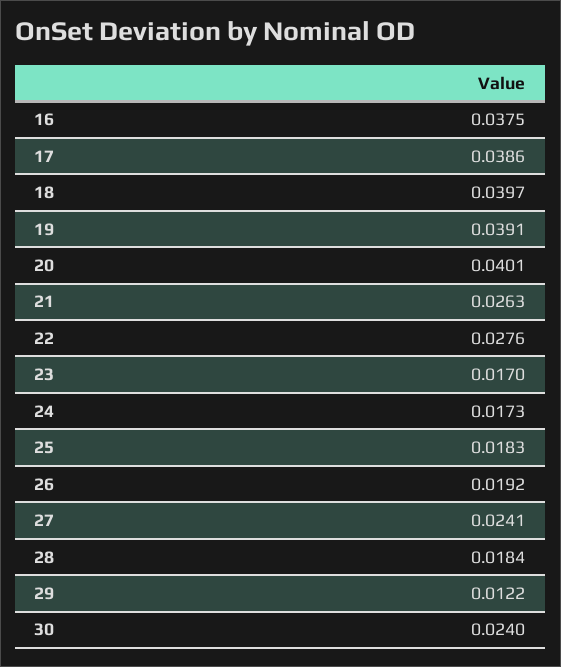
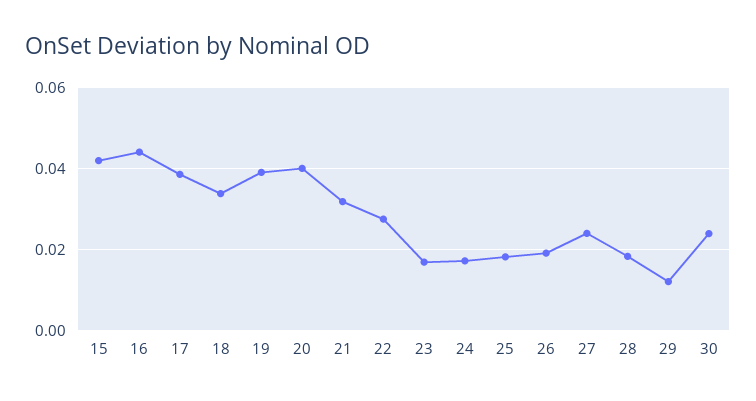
16: 0.0375 -> 0.044
18: 0.0397 -> 0.034
21: 0.0263 -> 0.032
15: none -> 0.042

